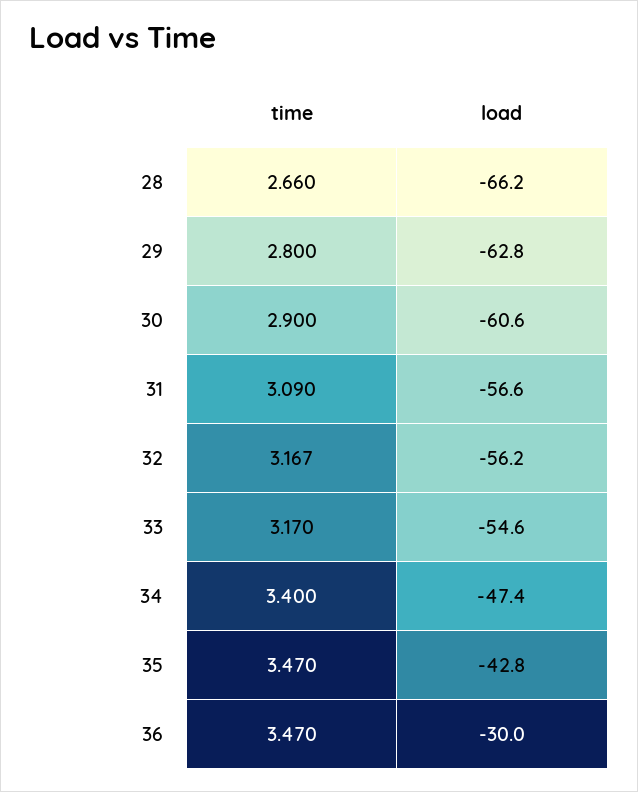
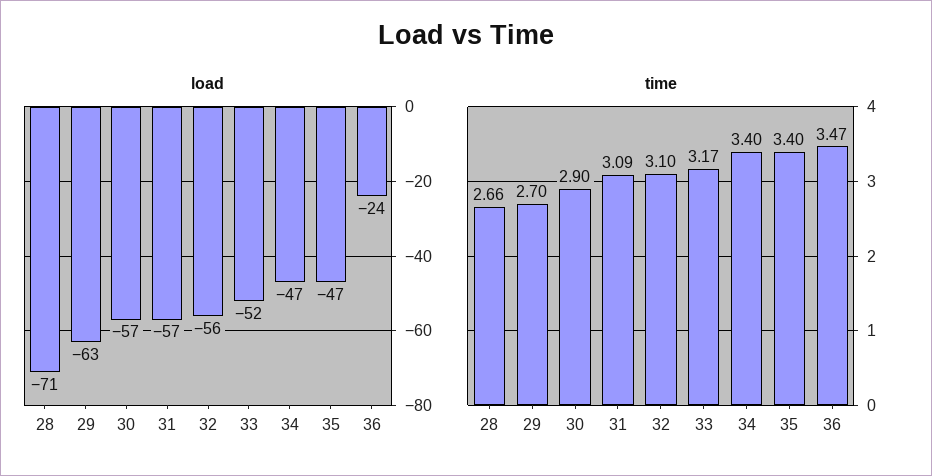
load, 28: -66.2 -> -71
time, 29: 2.8 -> 2.7
load, 30: -60.6 -> -57
time, 32: 3.167 -> 3.1
load, 33: -54.6 -> -52
time, 35: 3.47 -> 3.4
load, 35: -42.8 -> -47
load, 36: -30 -> -24

